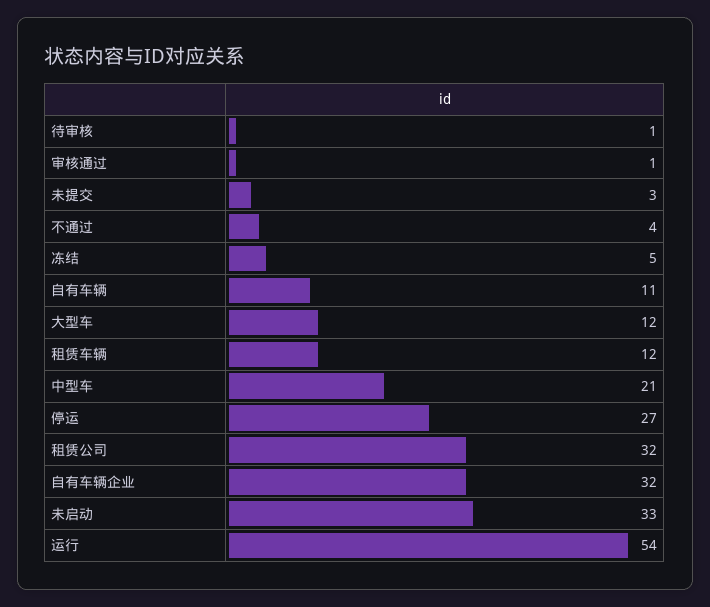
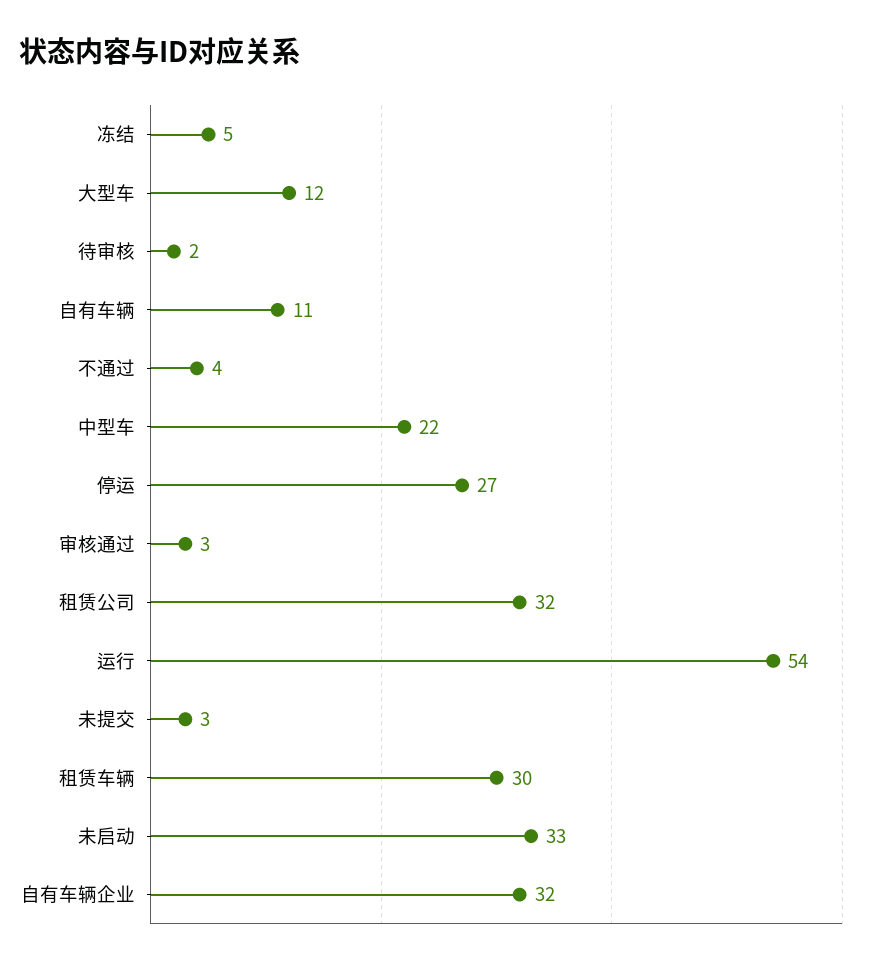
待审核: 1 -> 2
审核通过: 1 -> 3
租赁车辆: 12 -> 30
中型车: 21 -> 22

